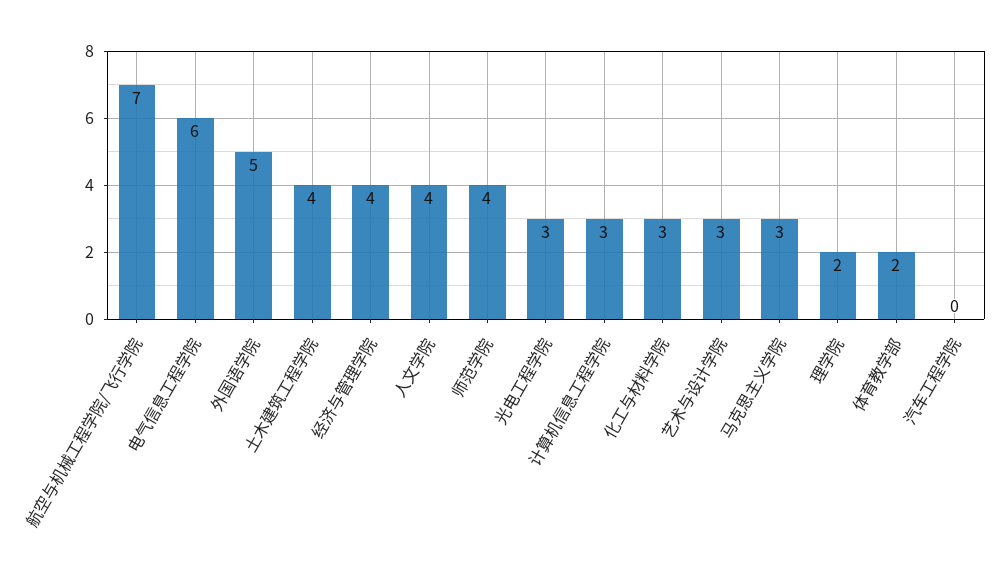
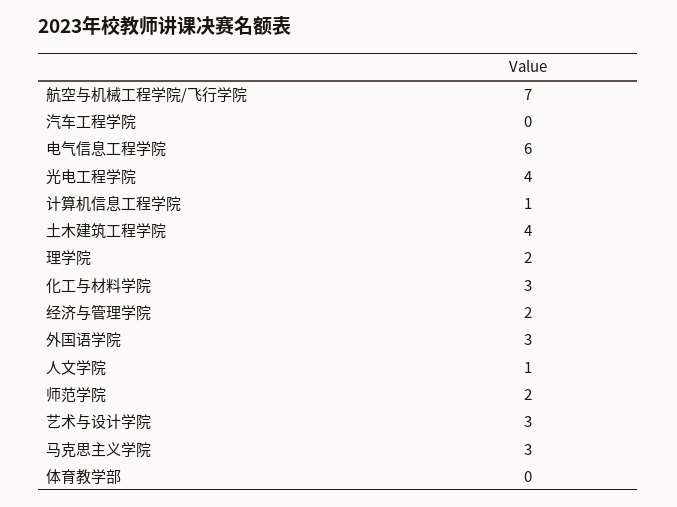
外国语学院: 5 -> 3
经济与管理学院: 4 -> 2
人文学院: 4 -> 1
师范学院: 4 -> 2
光电工程学院: 3 -> 4
计算机信息工程学院: 3 -> 1
体育教学部: 2 -> 0

